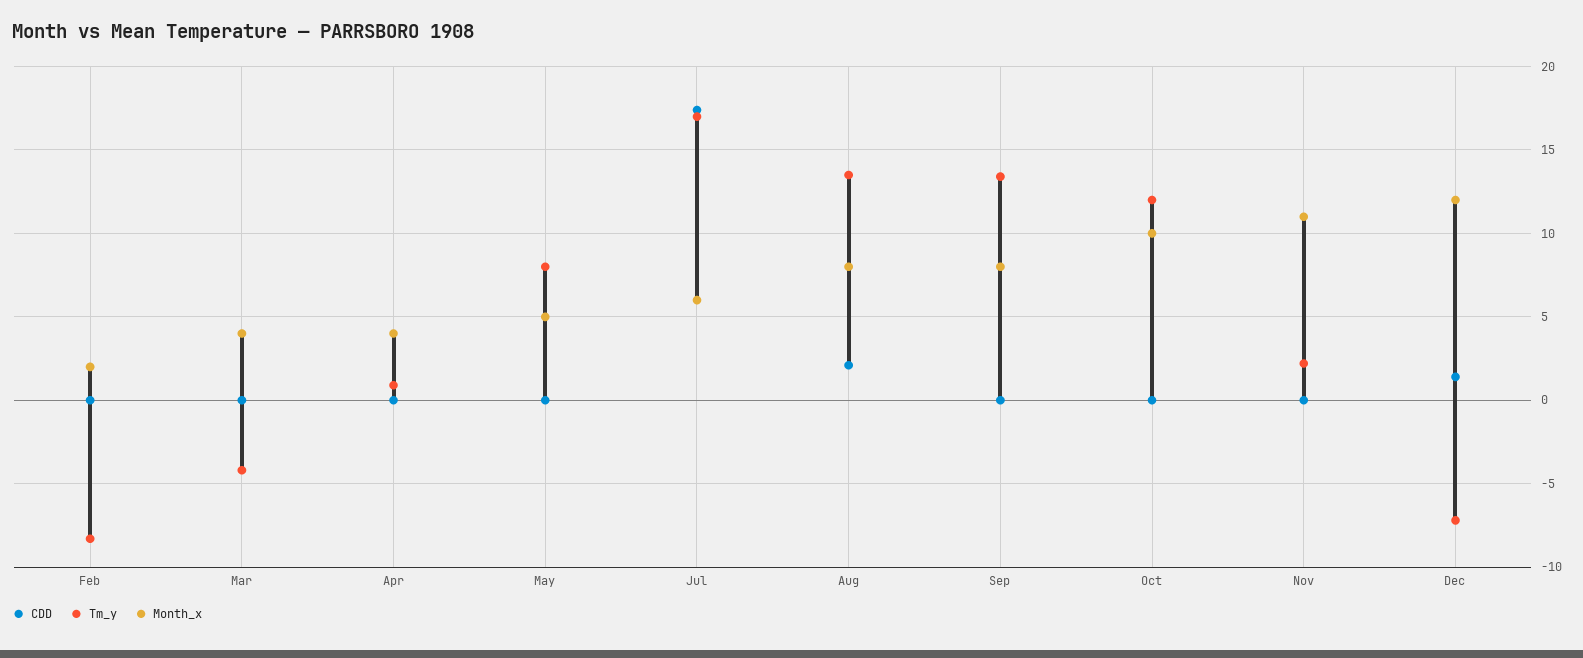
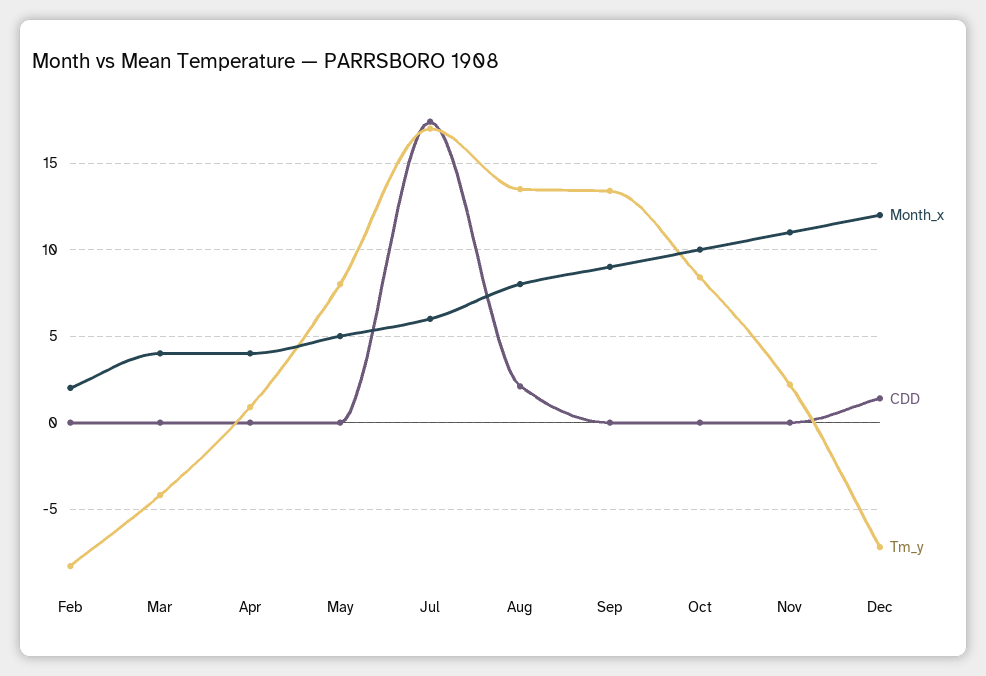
Month_x, Sep: 8 -> 9
Tm_y, Oct: 12 -> 8.5

